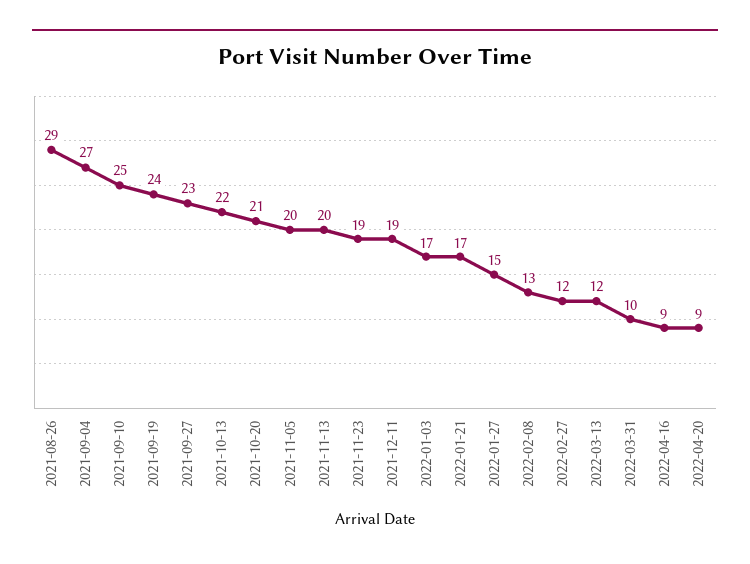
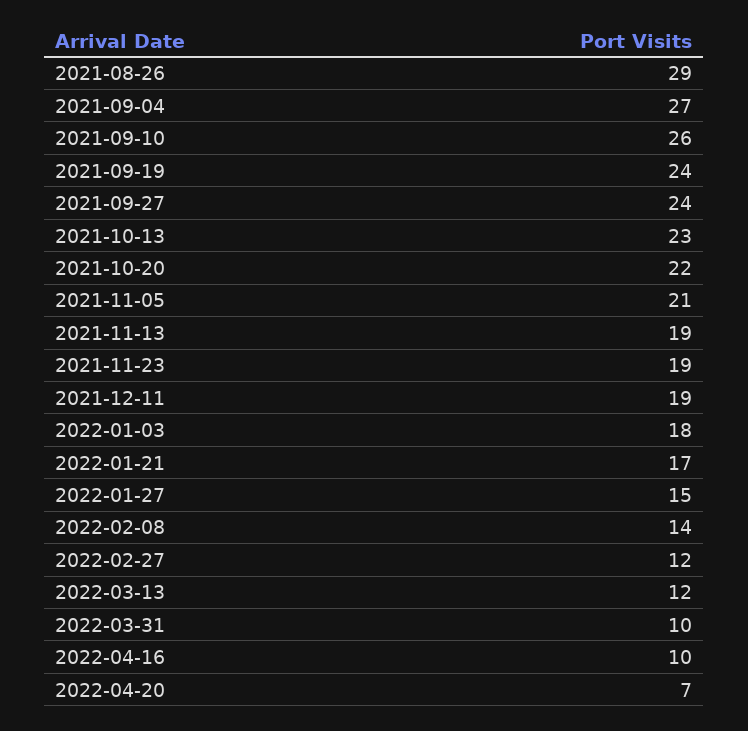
2021-09-10: 25 -> 26
2021-09-27: 23 -> 24
2021-10-13: 22 -> 23
2021-10-20: 21 -> 22
2021-11-05: 20 -> 21
2021-11-13: 20 -> 19
2022-01-03: 17 -> 18
2022-02-08: 13 -> 14
2022-04-16: 9 -> 10
2022-04-20: 9 -> 7

